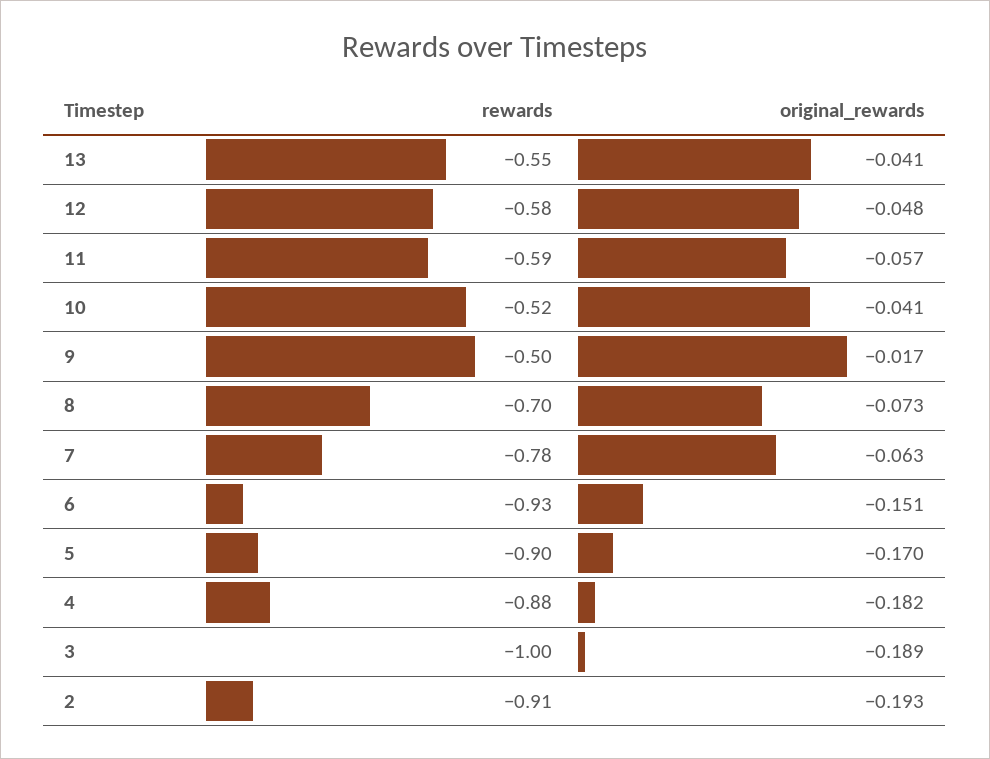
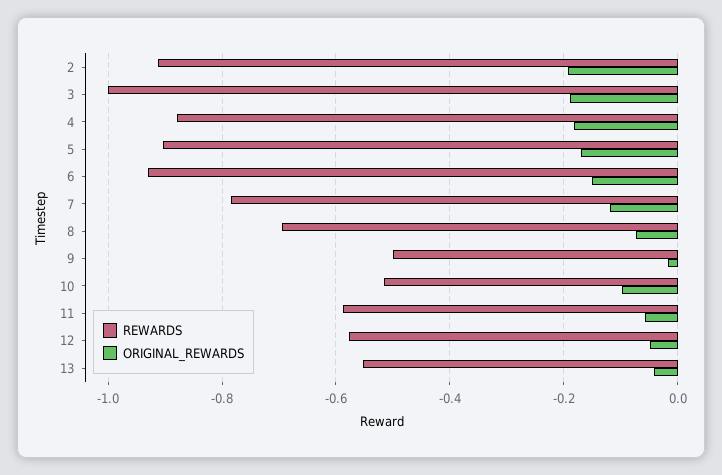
original_rewards, 10: -0.041 -> -0.1
original_rewards, 7: -0.063 -> -0.12

